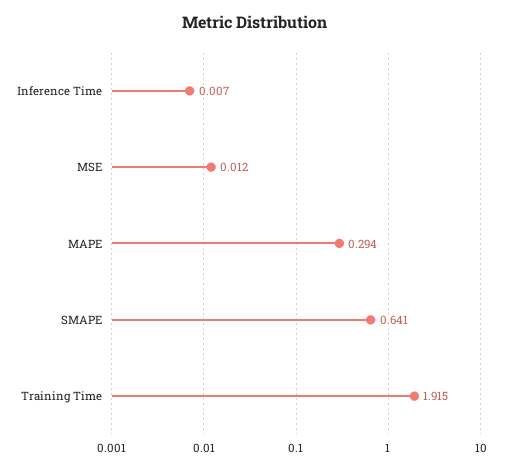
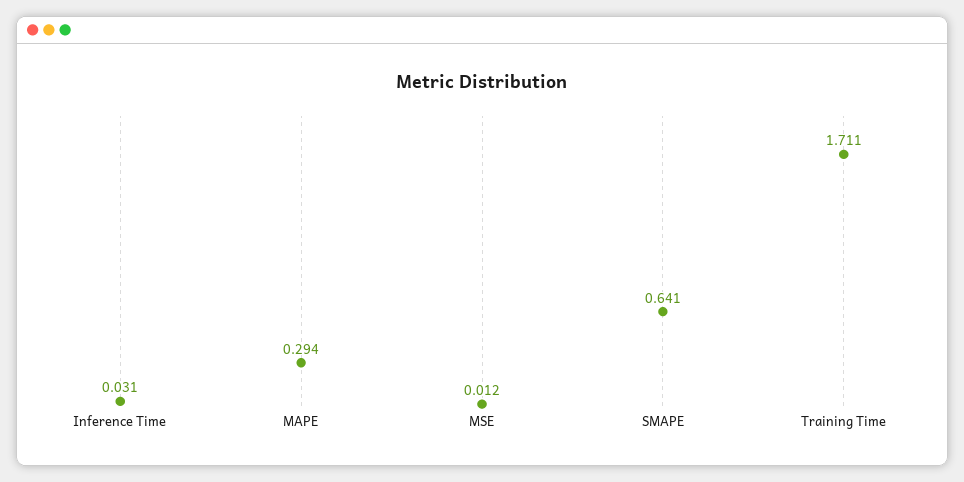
Inference Time: 0.007 -> 0.031
Training Time: 1.915 -> 1.711

